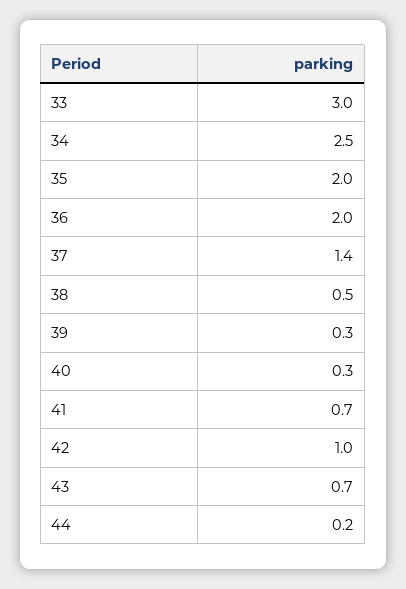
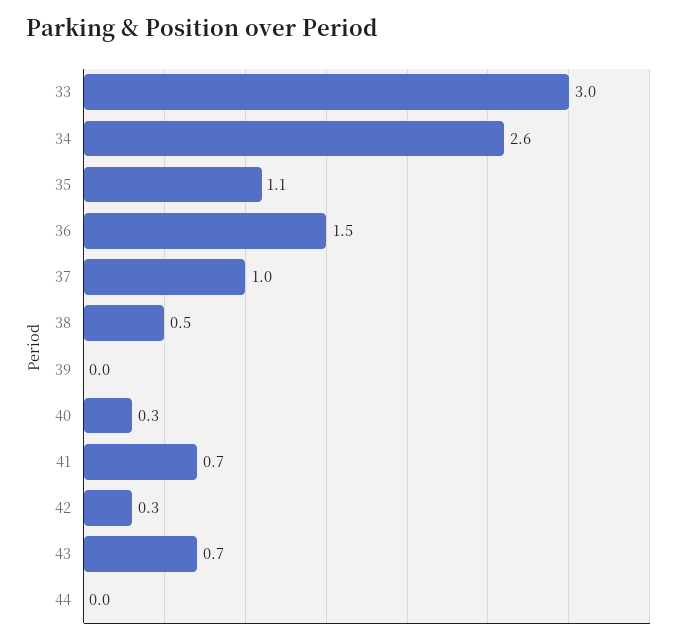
34: 2.5 -> 2.6
35: 2 -> 1.1
36: 2 -> 1.5
37: 1.4 -> 1
39: 0.3 -> 0
42: 1 -> 0.3
44: 0.2 -> 0

